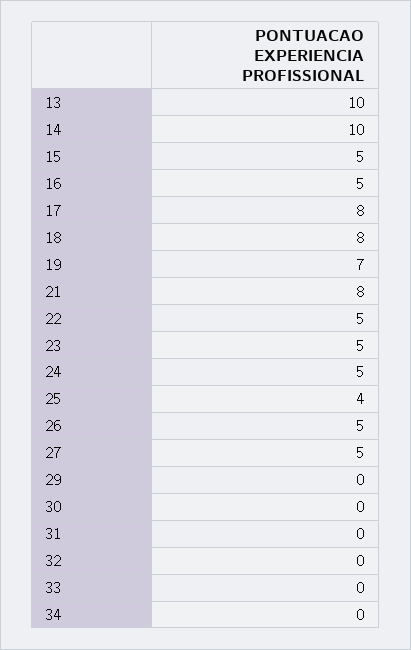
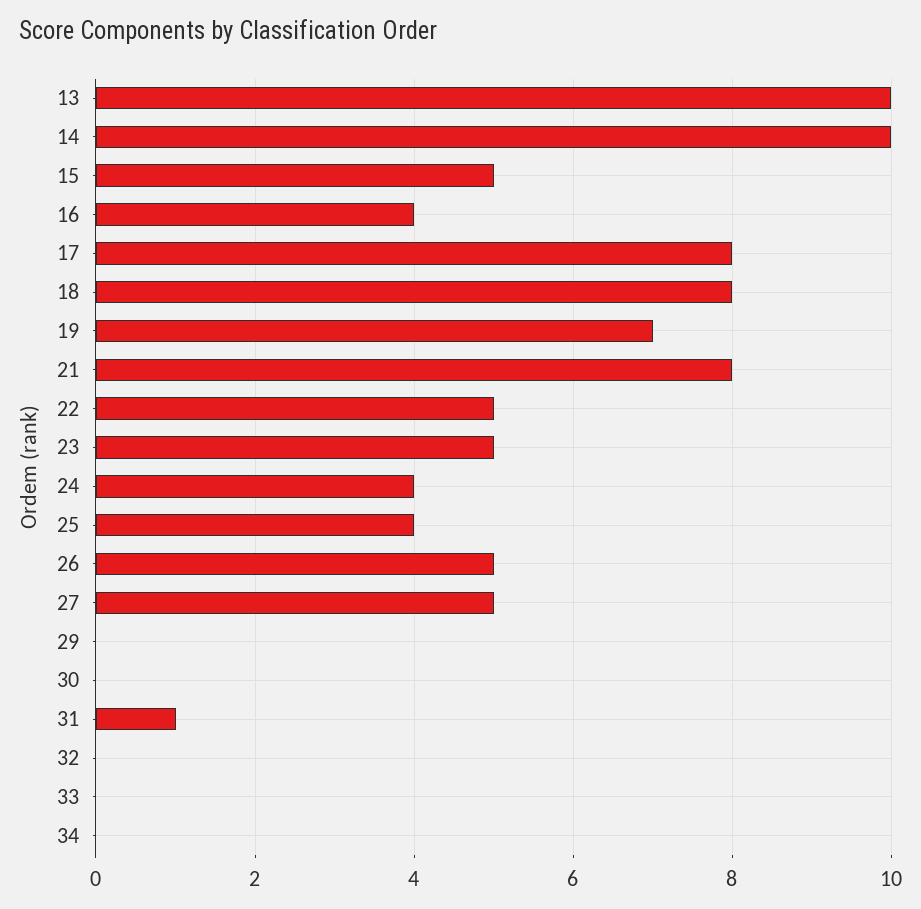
16: 5 -> 4
24: 5 -> 4
31: 0 -> 1

